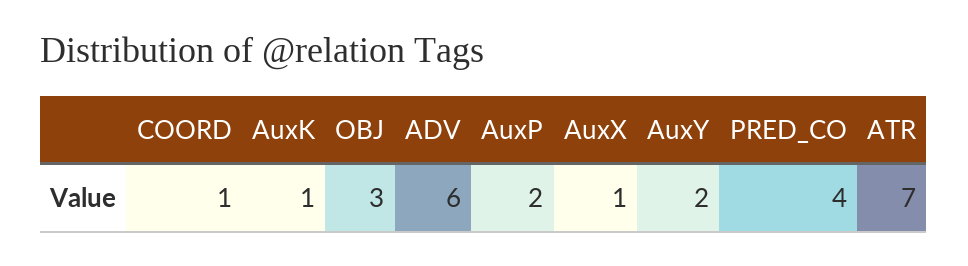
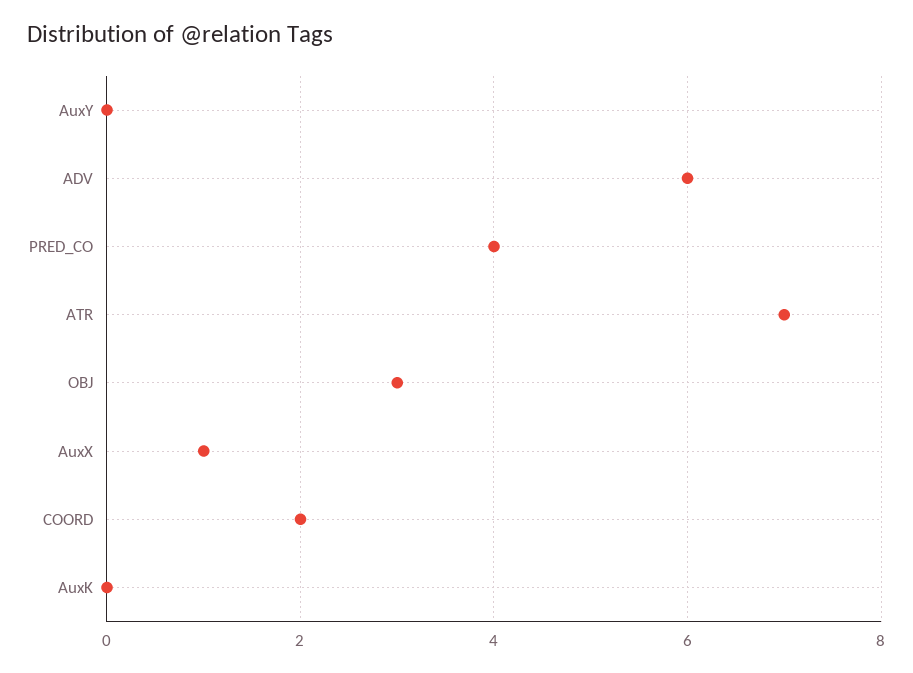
COORD: 1 -> 2
AuxK: 1 -> 0
AuxP: 2 -> none
AuxY: 2 -> 0

